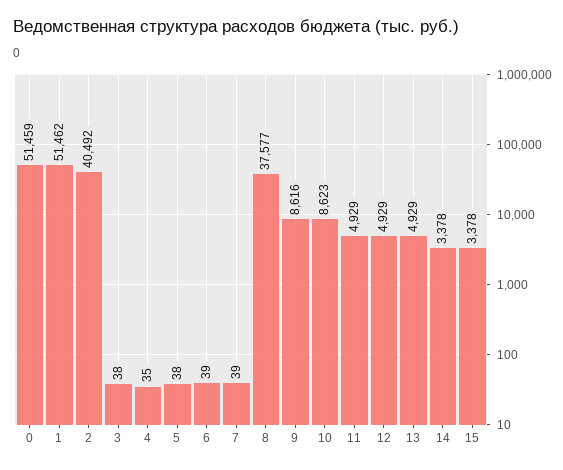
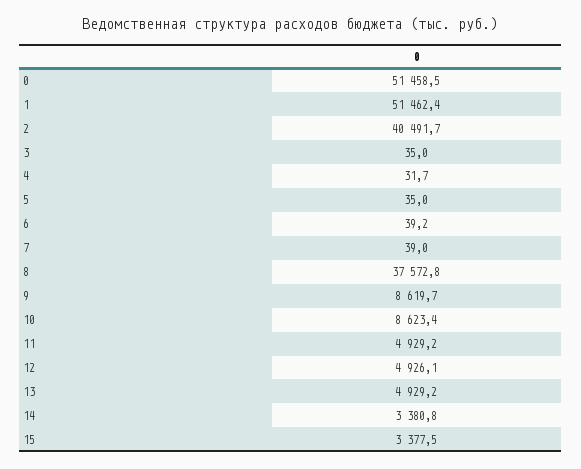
3: 38 -> 35
4: 35 -> 31.7
5: 38 -> 35
8: 37577 -> 37572.8
9: 8616 -> 8619.7
12: 4929 -> 4926.1
14: 3378 -> 3380.8

